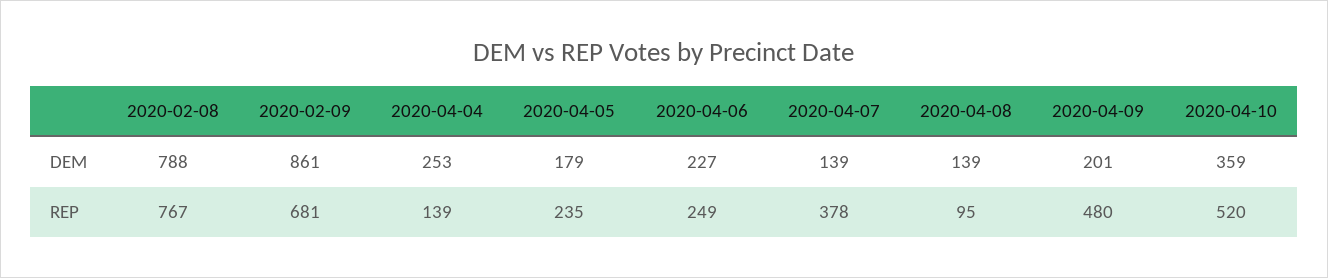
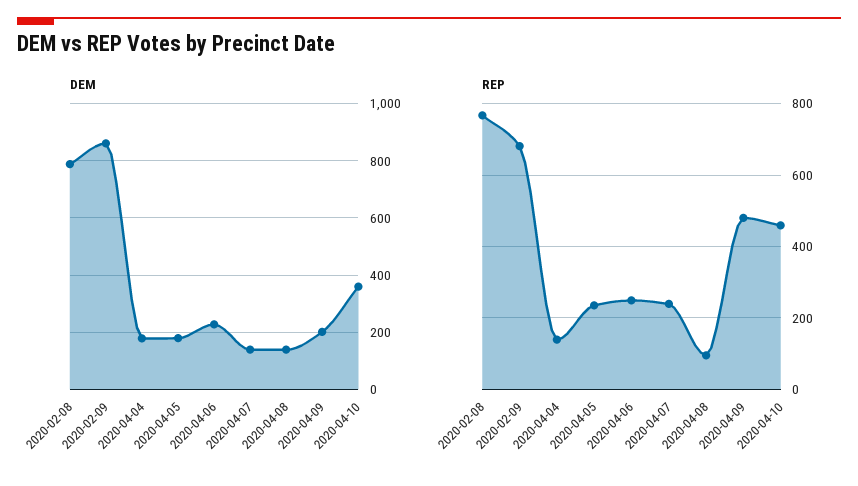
DEM, 2020-04-04: 253 -> 175
REP, 2020-04-07: 378 -> 240
REP, 2020-04-10: 520 -> 460

